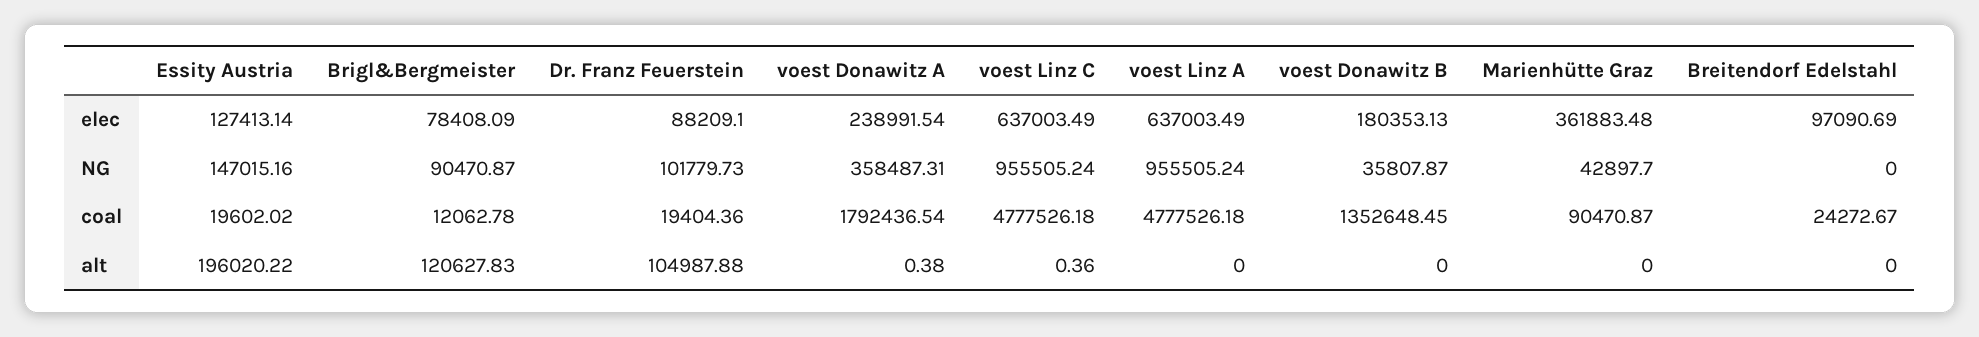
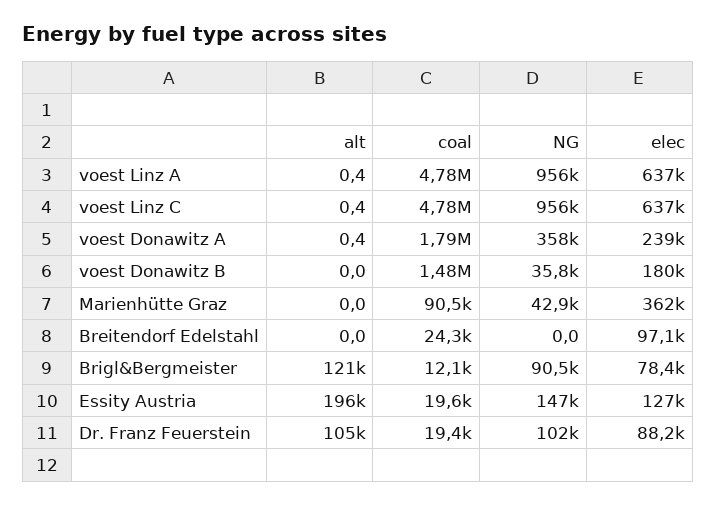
voest Donawitz B, coal: 1352648.45 -> 1480000
voest Linz A, alt: 0 -> 0.4

